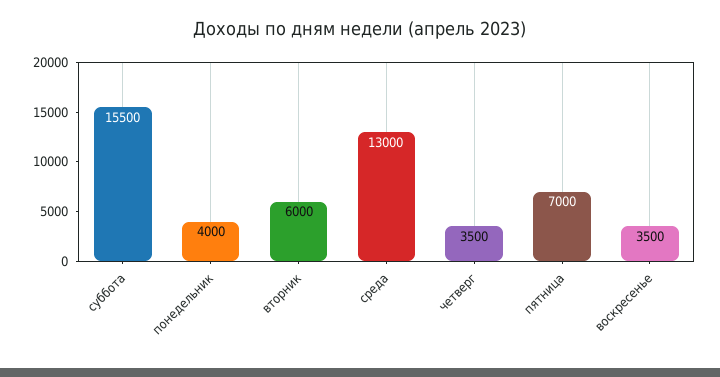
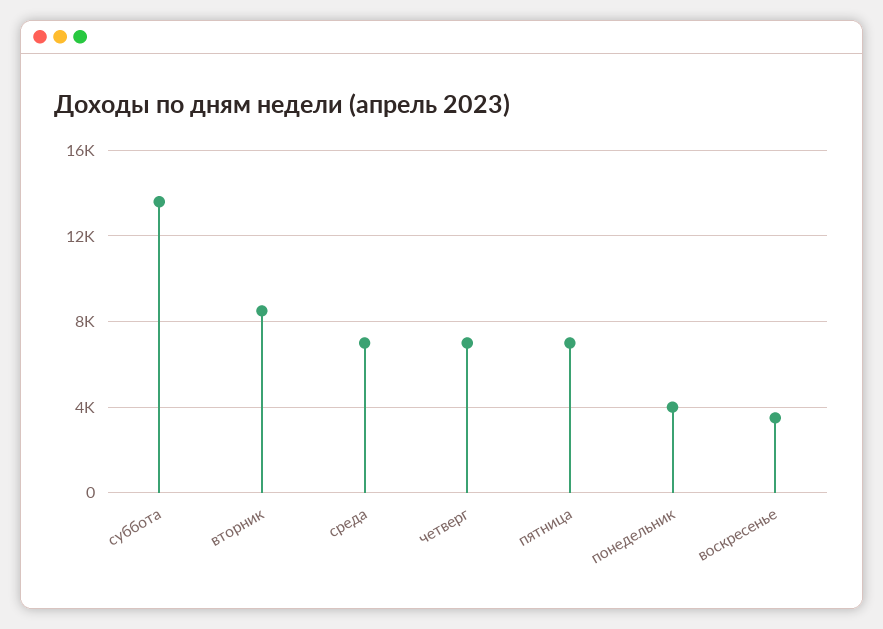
суббота: 15500 -> 13500
вторник: 6000 -> 8500
среда: 13000 -> 7000
четверг: 3500 -> 7000

